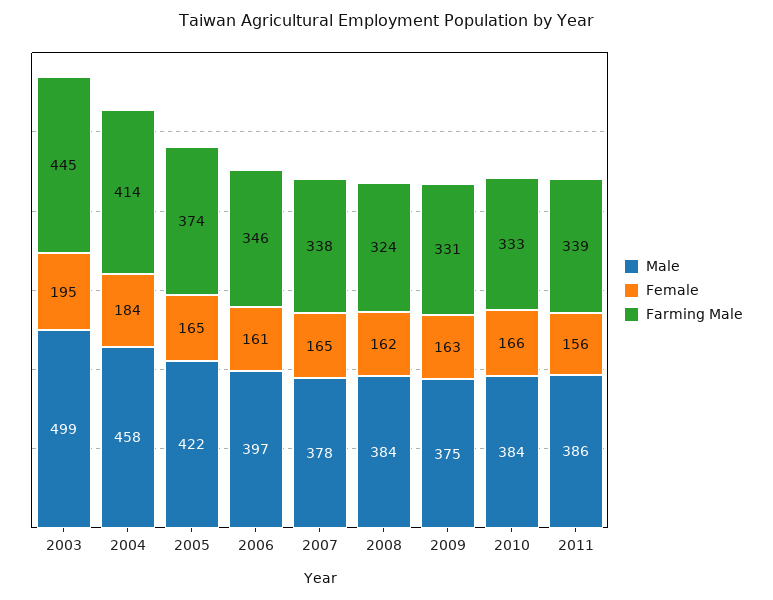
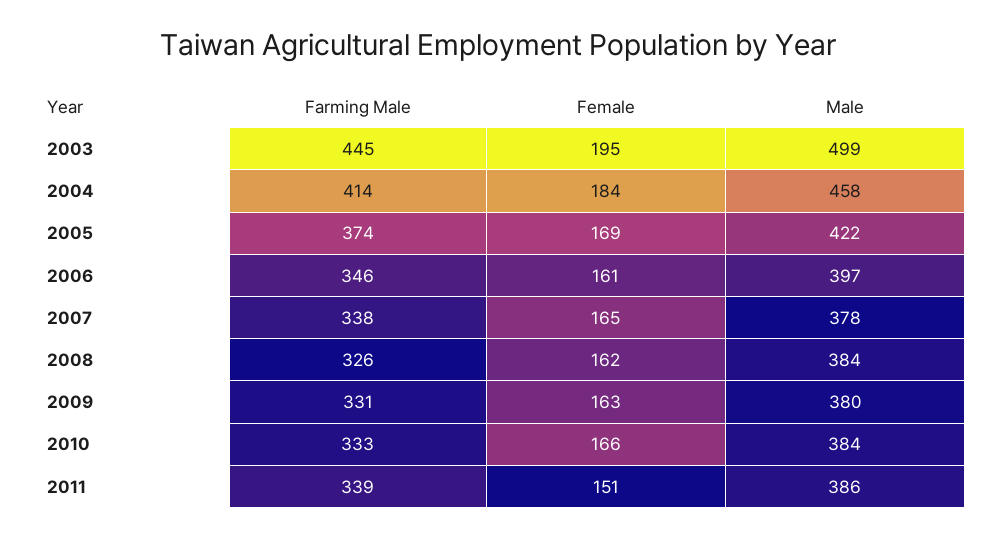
Female, 2005: 165 -> 169
Farming Male, 2008: 324 -> 326
Male, 2009: 375 -> 380
Female, 2011: 156 -> 151

